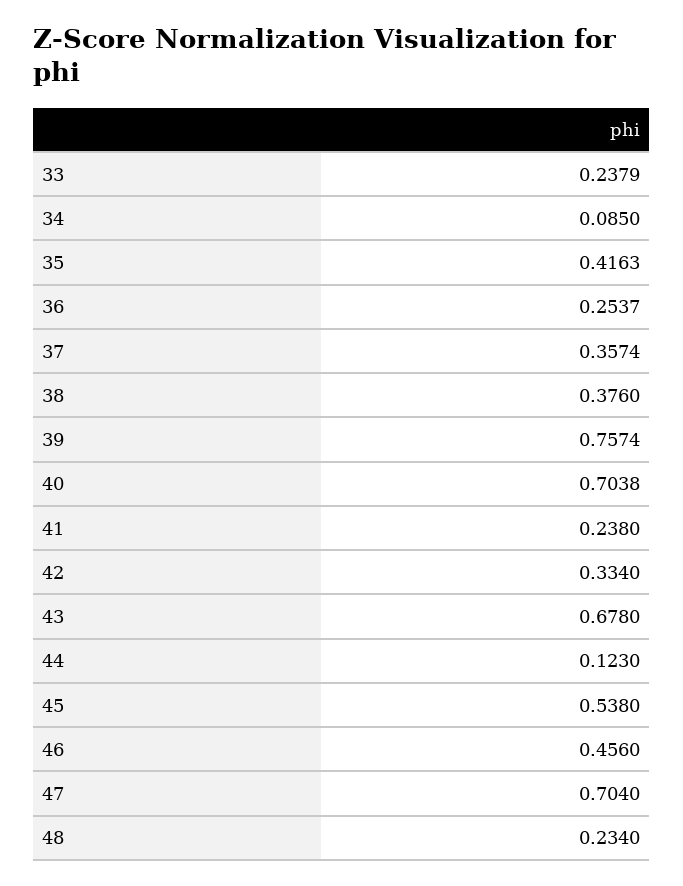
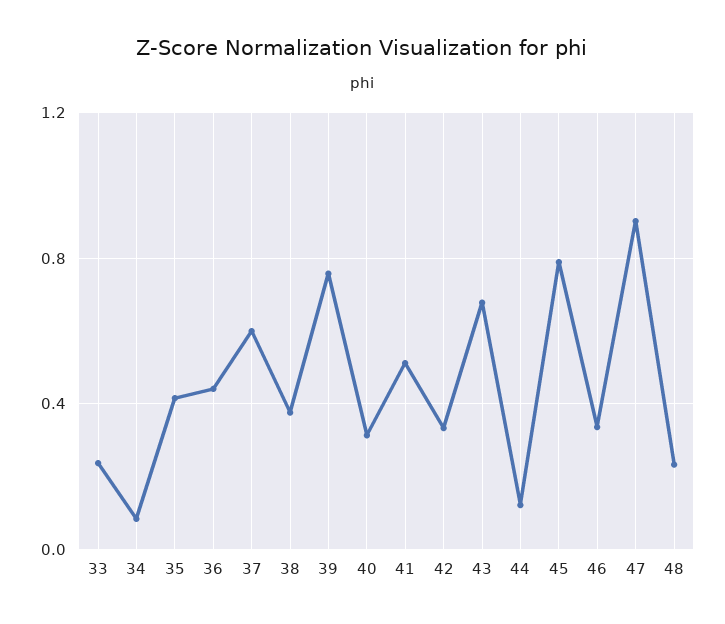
36: 0.2537 -> 0.45
37: 0.3574 -> 0.6
40: 0.7038 -> 0.3
41: 0.238 -> 0.5
45: 0.538 -> 0.8
46: 0.456 -> 0.35
47: 0.704 -> 0.9

